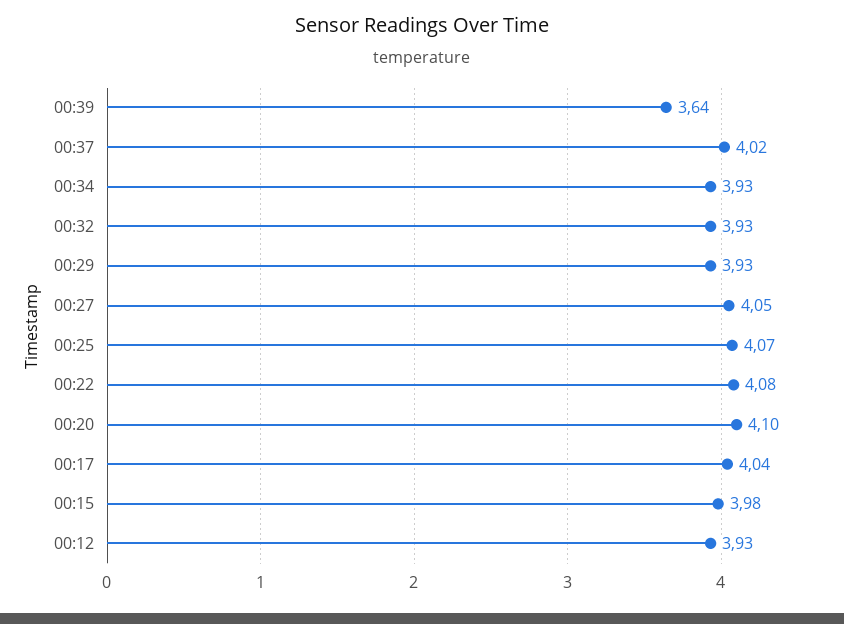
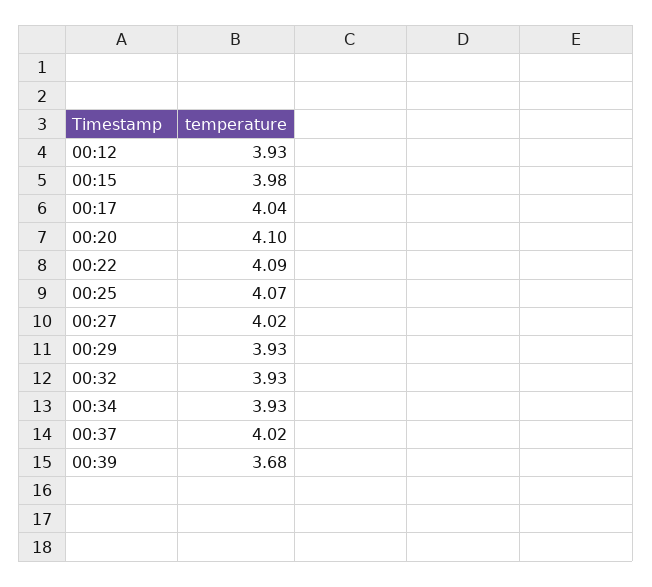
00:39: 3.64 -> 3.68
00:27: 4.05 -> 4.02
00:22: 4.08 -> 4.09

